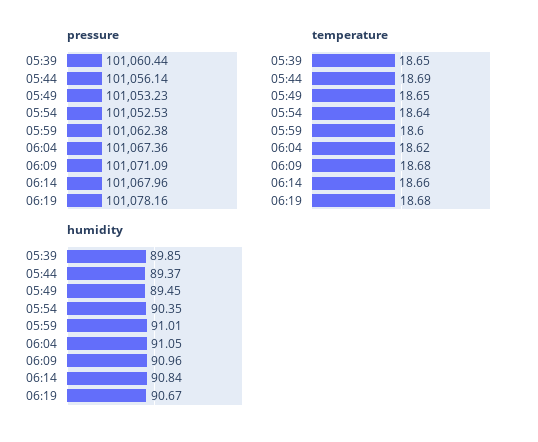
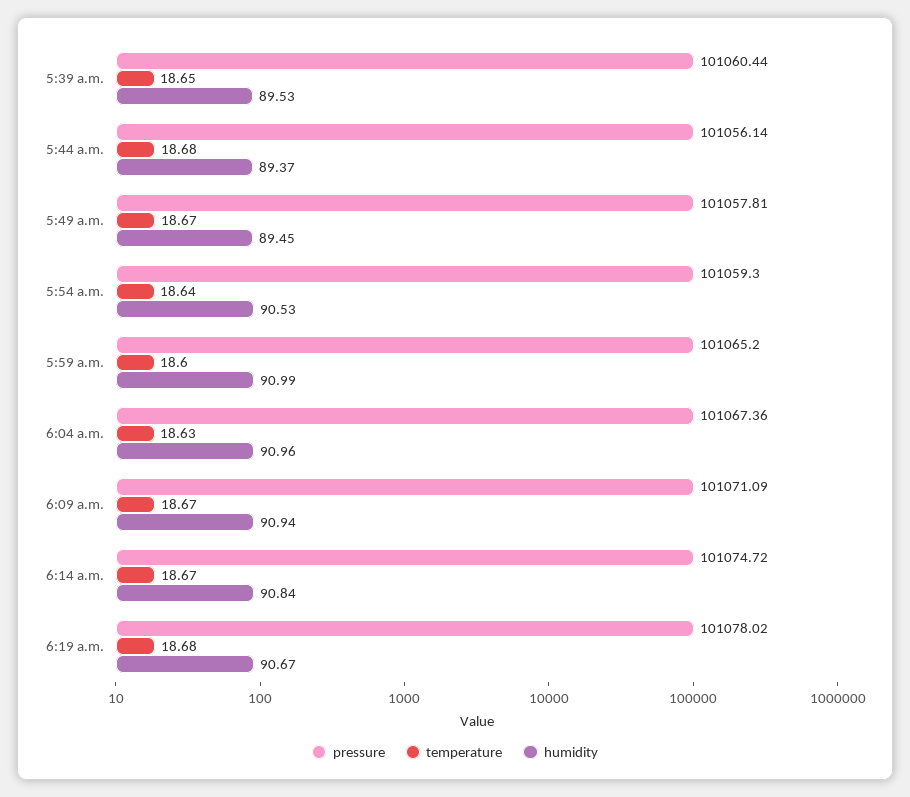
pressure, 05:49: 101053.23 -> 101057.81
pressure, 05:54: 101052.53 -> 101059.3
pressure, 05:59: 101062.38 -> 101065.2
pressure, 06:14: 101067.96 -> 101074.72
pressure, 06:19: 101078.16 -> 101078.02
temperature, 05:44: 18.69 -> 18.68
temperature, 05:49: 18.65 -> 18.67
temperature, 06:04: 18.62 -> 18.63
temperature, 06:09: 18.68 -> 18.67
temperature, 06:14: 18.66 -> 18.67
humidity, 05:39: 89.85 -> 89.53
humidity, 05:54: 90.35 -> 90.53
humidity, 05:59: 91.01 -> 90.99
humidity, 06:04: 91.05 -> 90.96
humidity, 06:09: 90.96 -> 90.94

